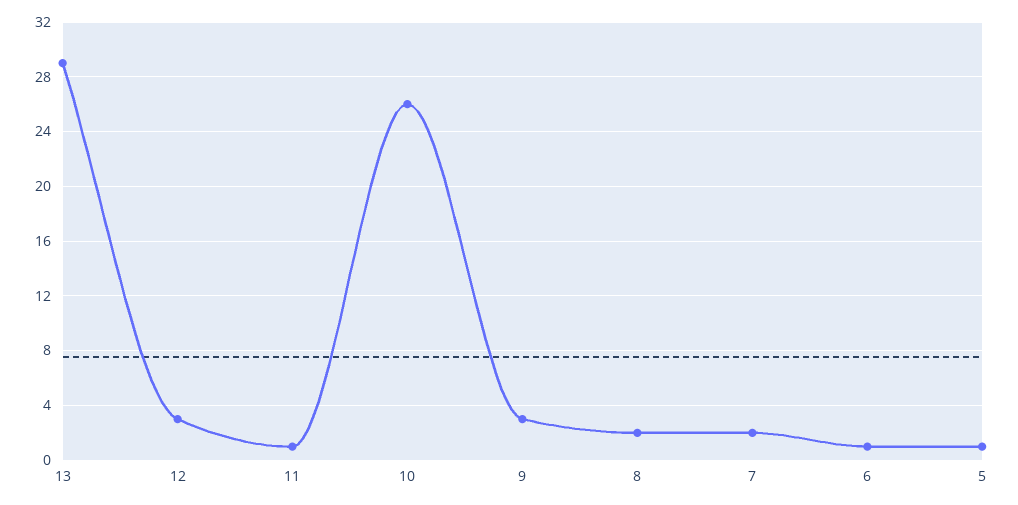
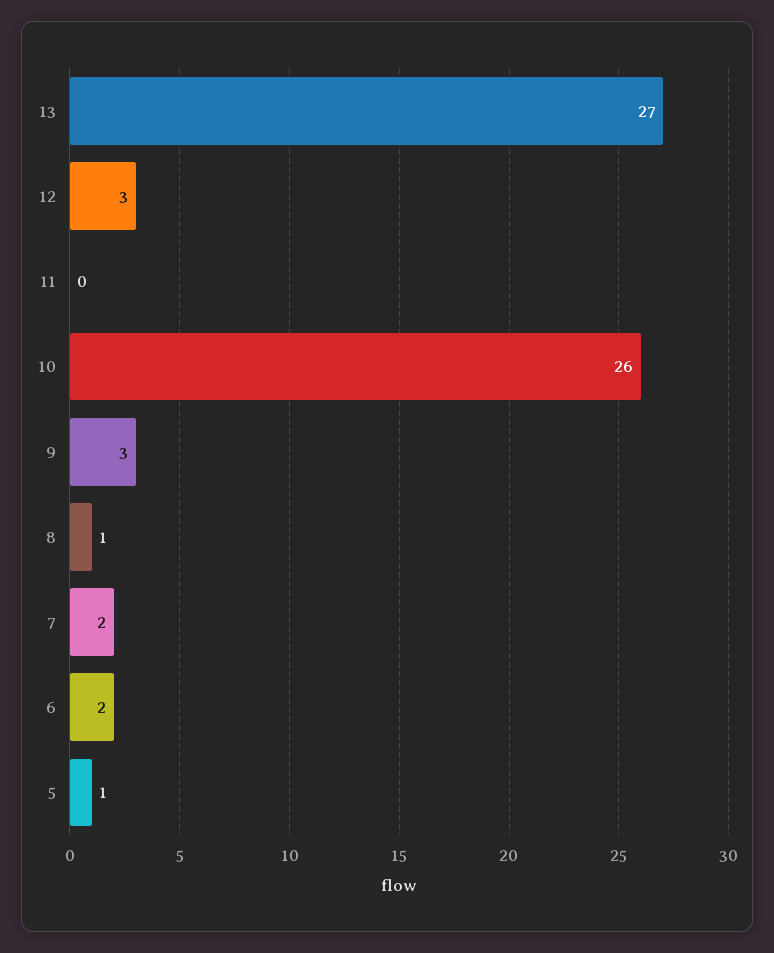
13: 29 -> 27
11: 1 -> 0
8: 2 -> 1
6: 1 -> 2

